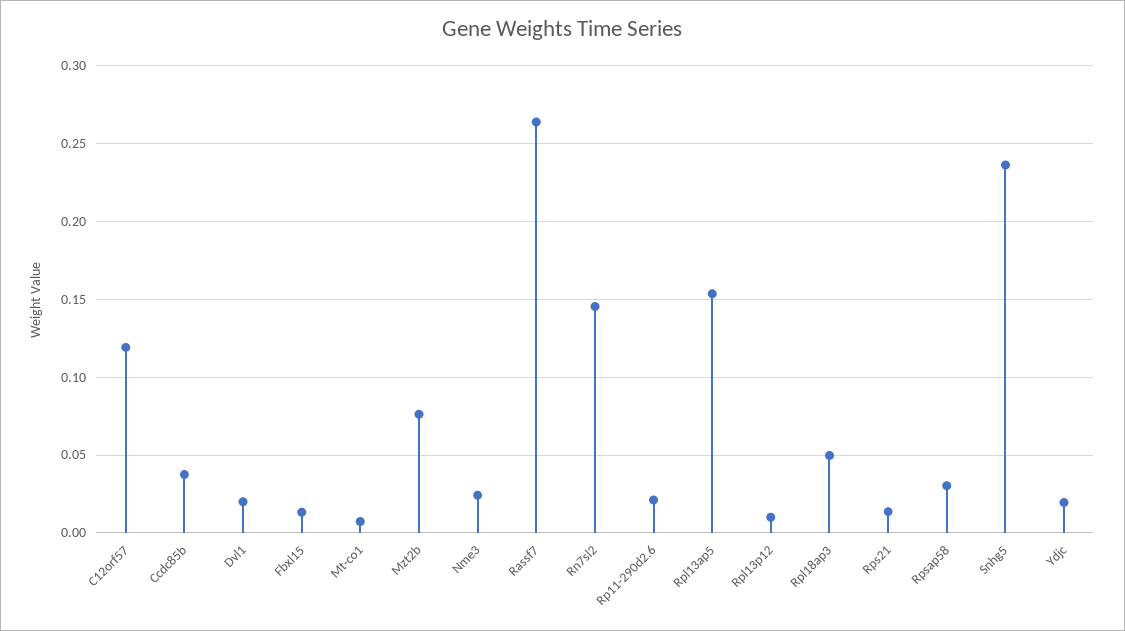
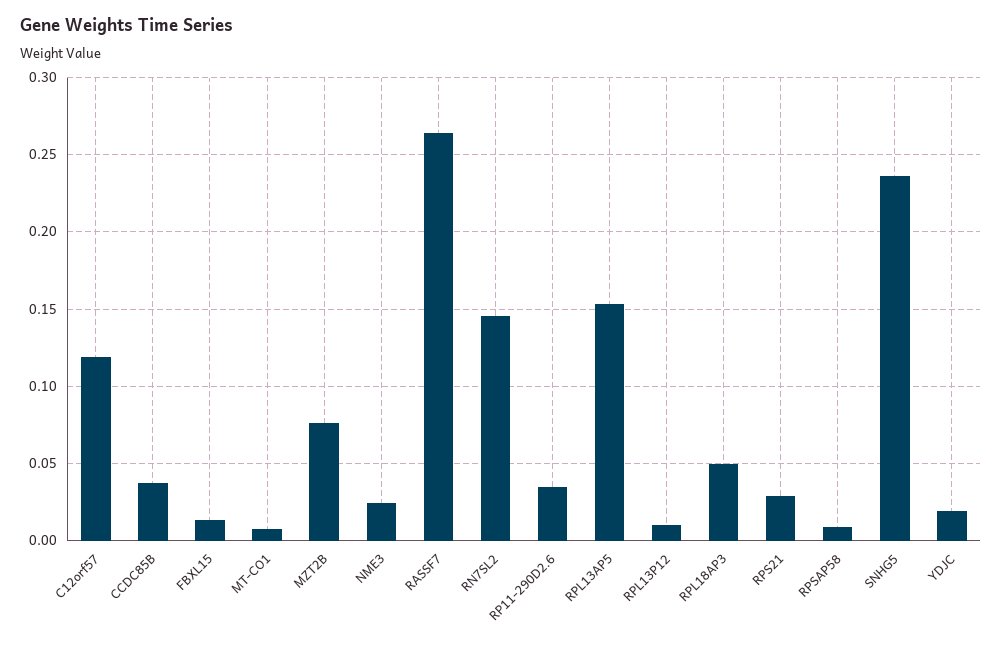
Dvl1: 0.02 -> none
Rp11-290d2.6: 0.02 -> 0.035
Rps21: 0.015 -> 0.03
Rpsap58: 0.03 -> 0.01

